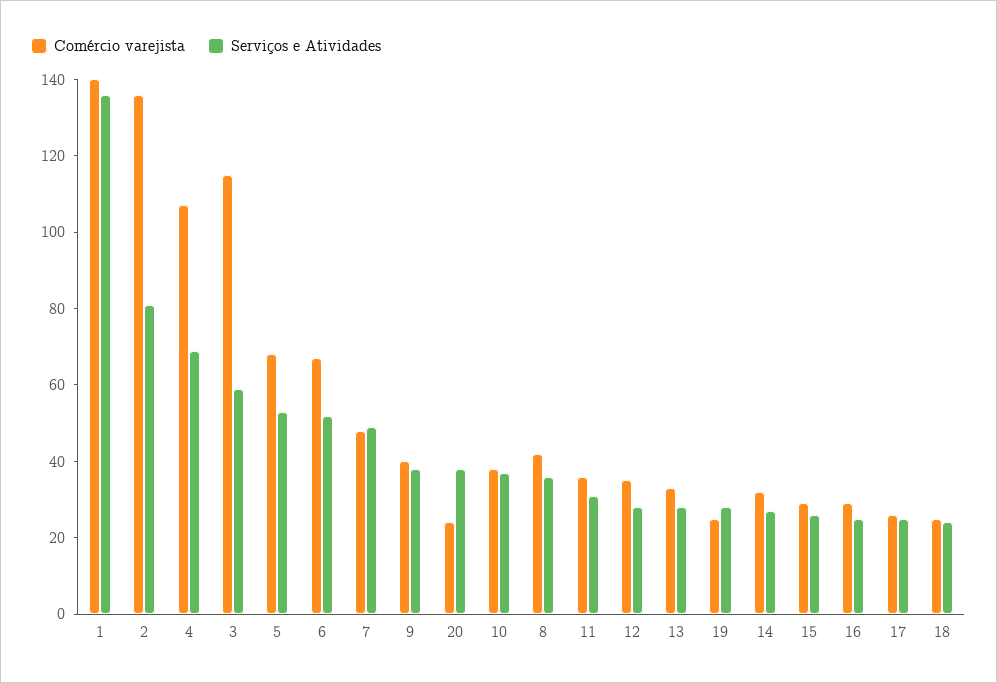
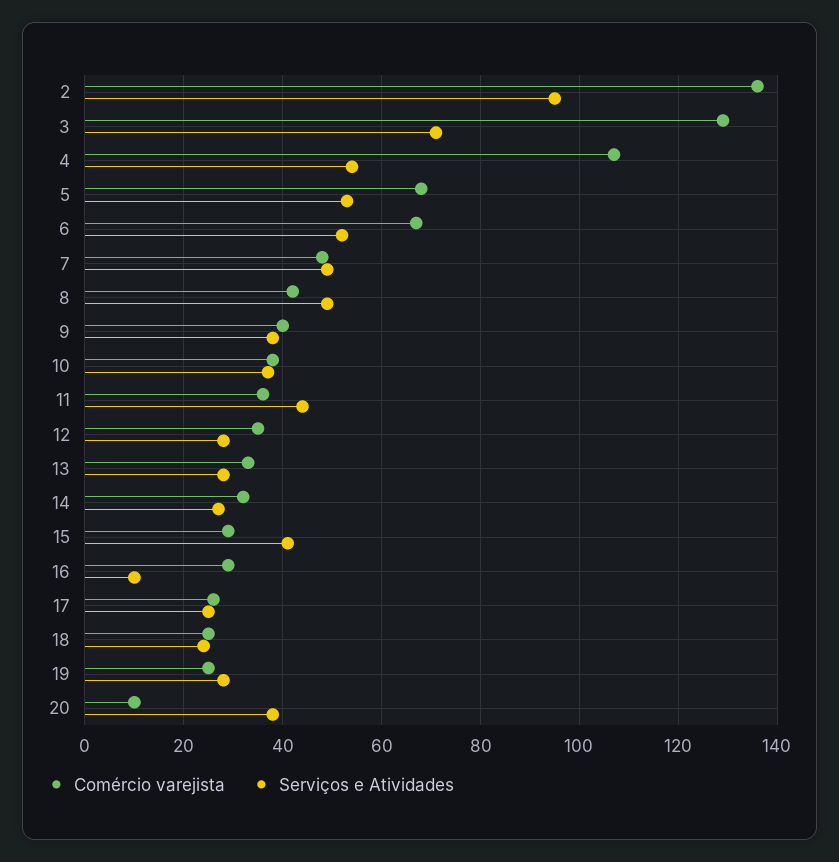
Comércio varejista, 1: 140 -> none
Serviços e Atividades, 1: 135 -> none
Serviços e Atividades, 2: 80 -> 95
Serviços e Atividades, 4: 70 -> 55
Comércio varejista, 3: 115 -> 130
Serviços e Atividades, 3: 60 -> 70
Comércio varejista, 20: 25 -> 10
Serviços e Atividades, 8: 35 -> 50
Serviços e Atividades, 11: 30 -> 45
Serviços e Atividades, 15: 25 -> 40
Serviços e Atividades, 16: 25 -> 10

